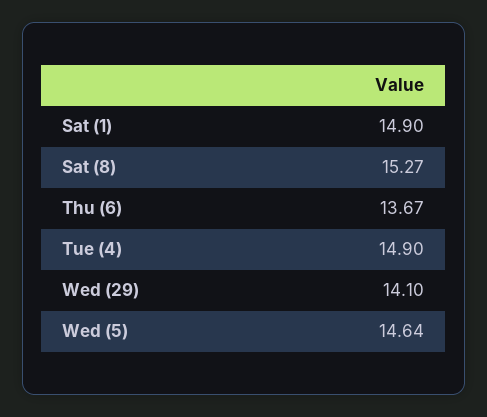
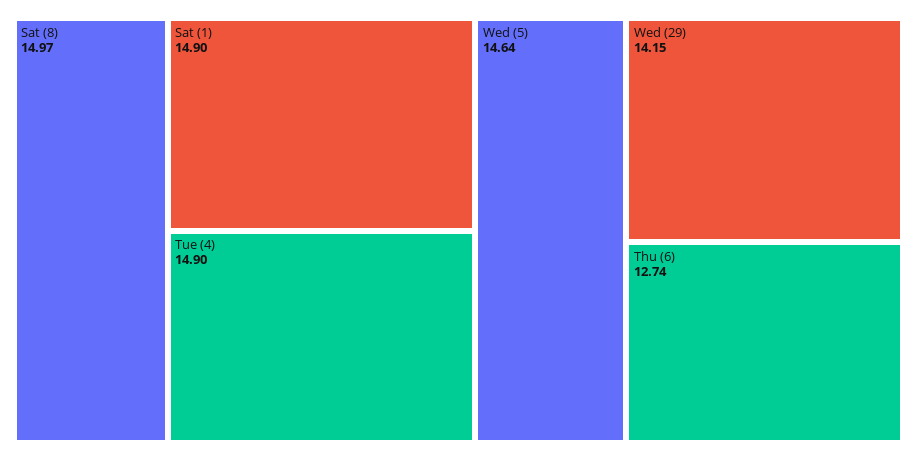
Sat (8): 15.27 -> 14.97
Thu (6): 13.67 -> 12.74
Wed (29): 14.1 -> 14.15

